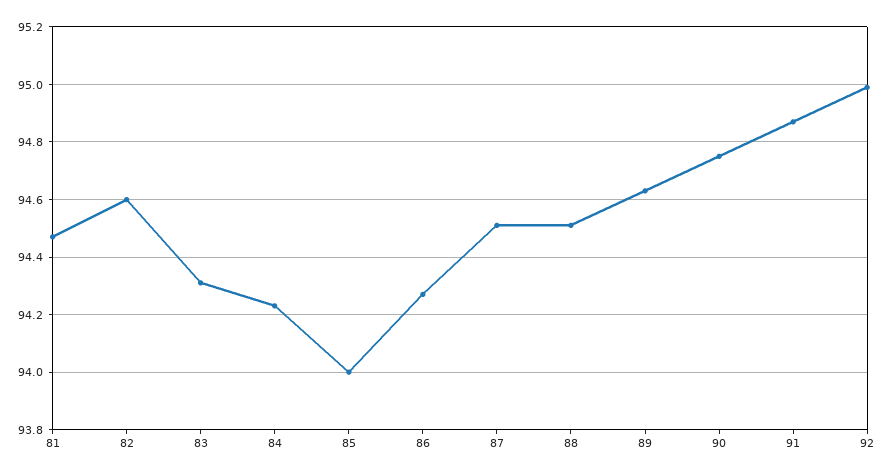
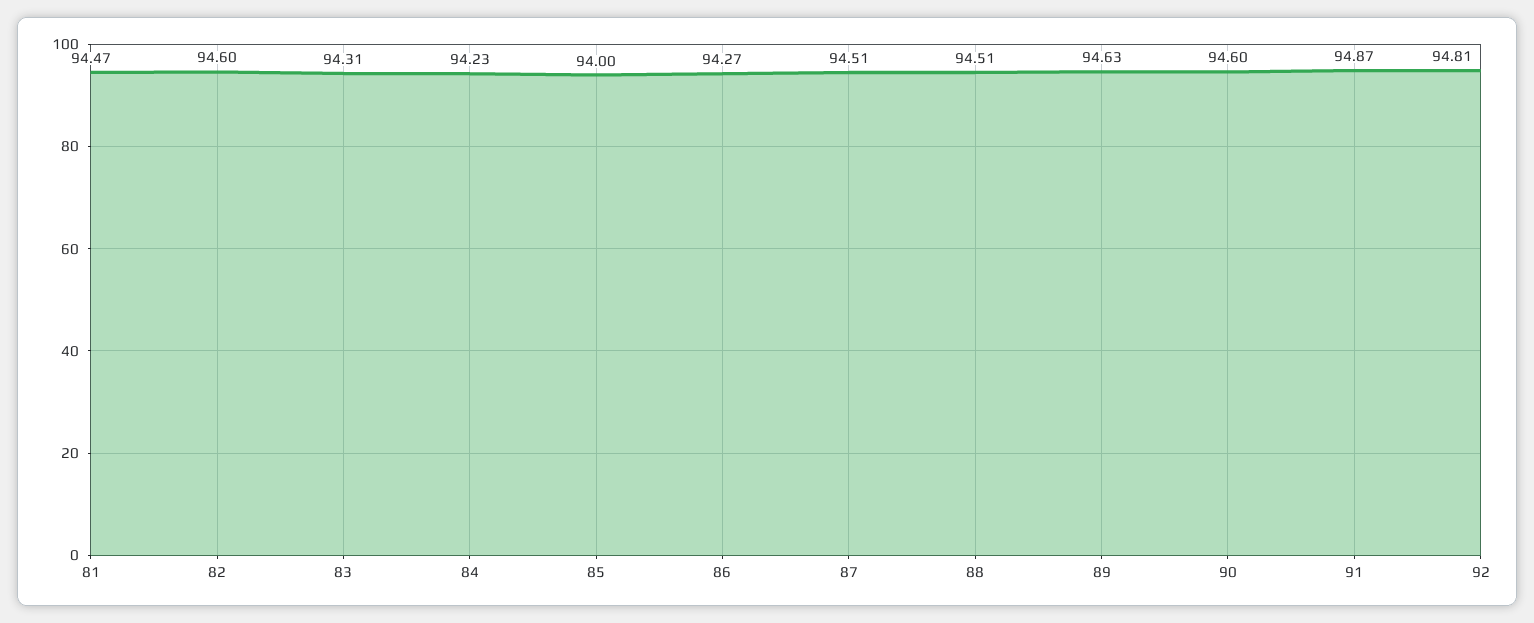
90: 94.75 -> 94.6
92: 95 -> 94.81

